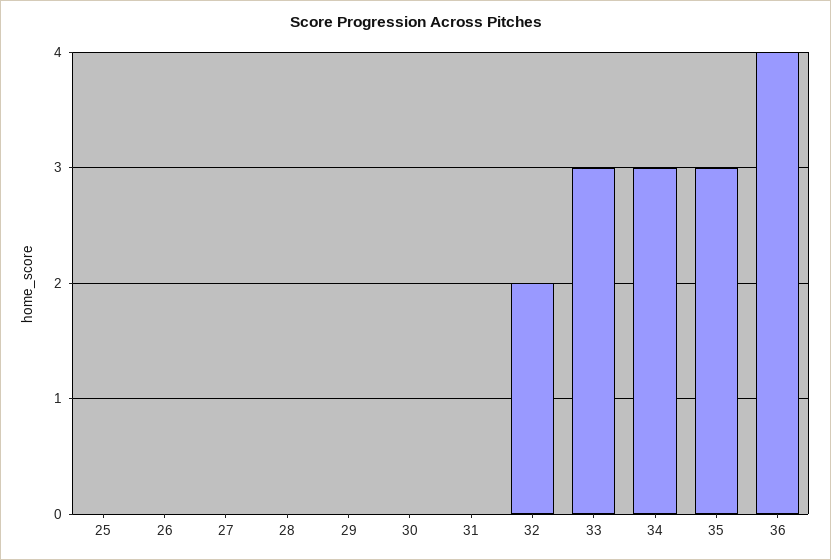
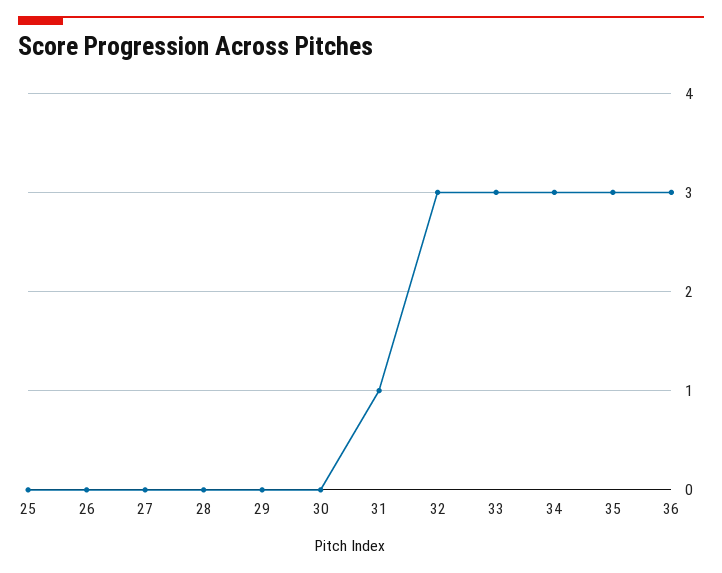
31: 0 -> 1
32: 2 -> 3
36: 4 -> 3

